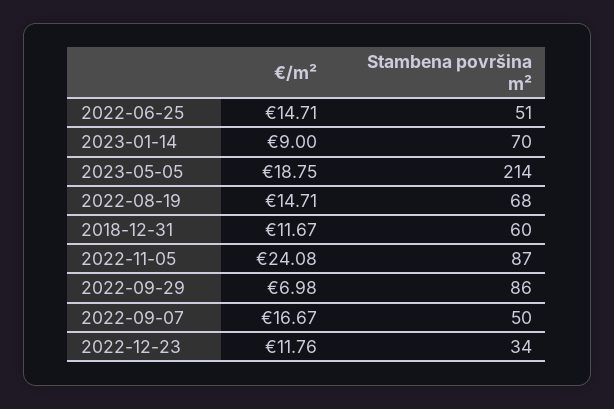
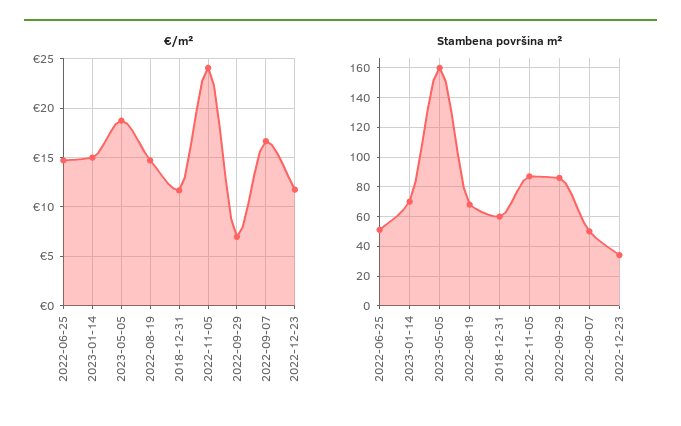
€/m², 2023-01-14: 9 -> 15
Stambena površina m², 2023-05-05: 214 -> 160

